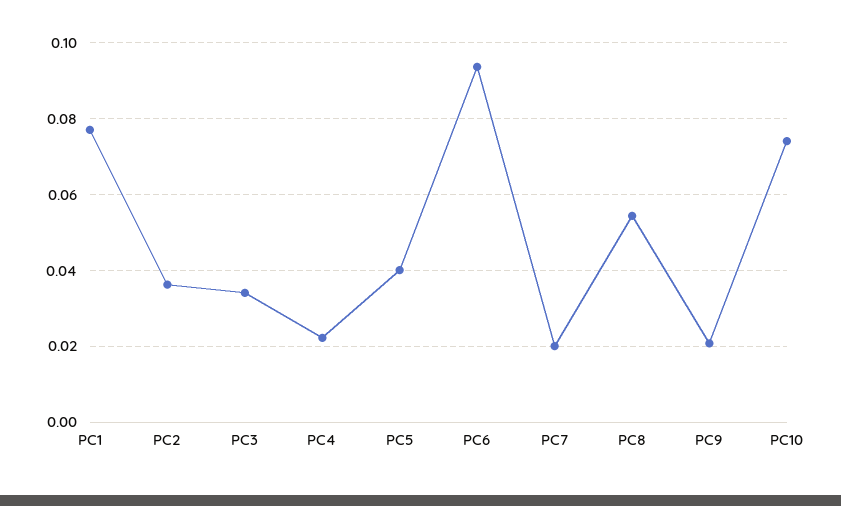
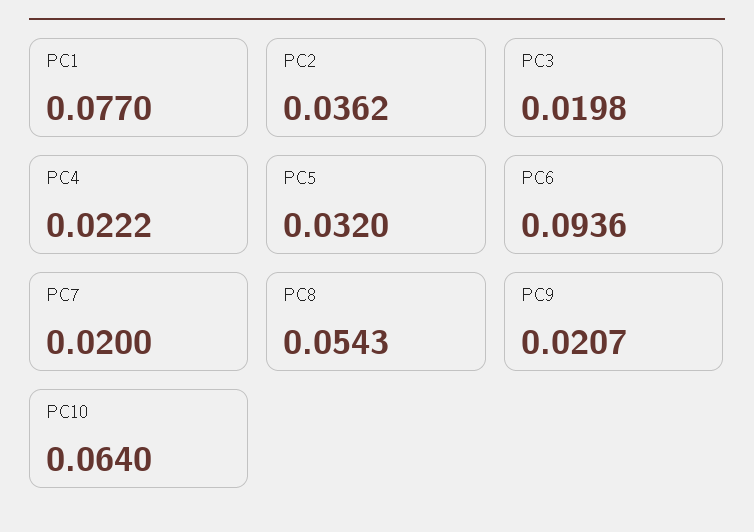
PC3: 0.034 -> 0.0198
PC5: 0.04 -> 0.032
PC10: 0.074 -> 0.064

